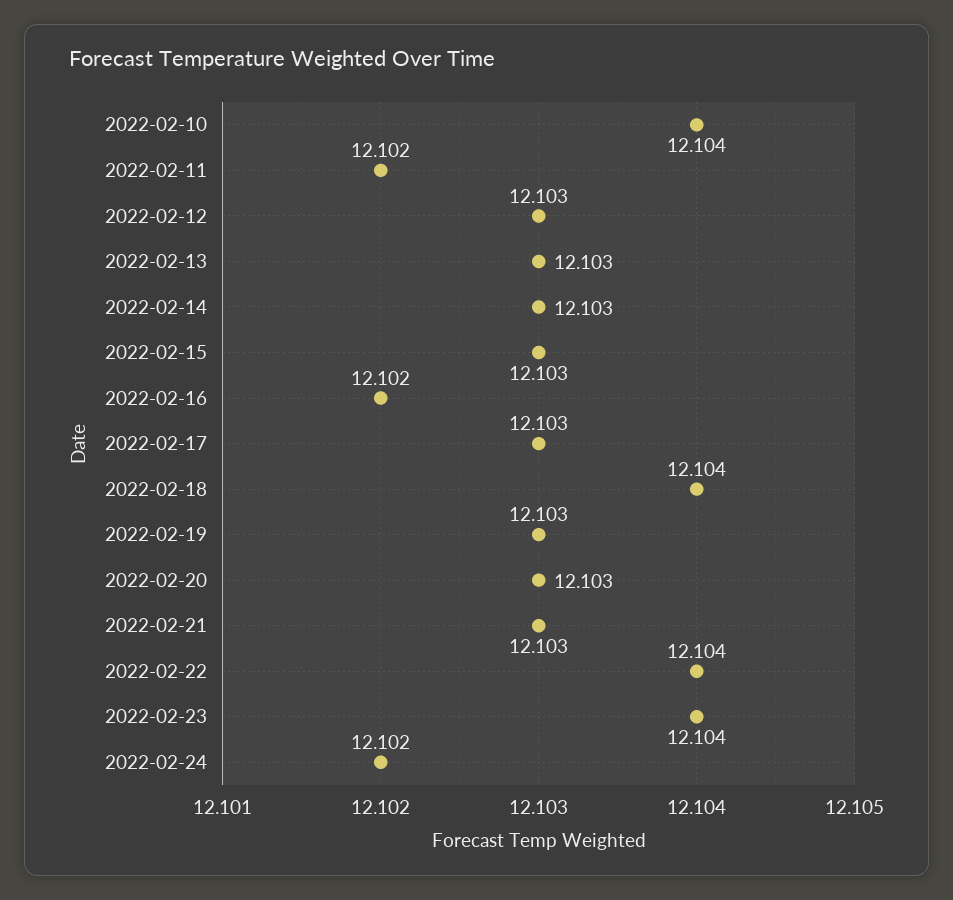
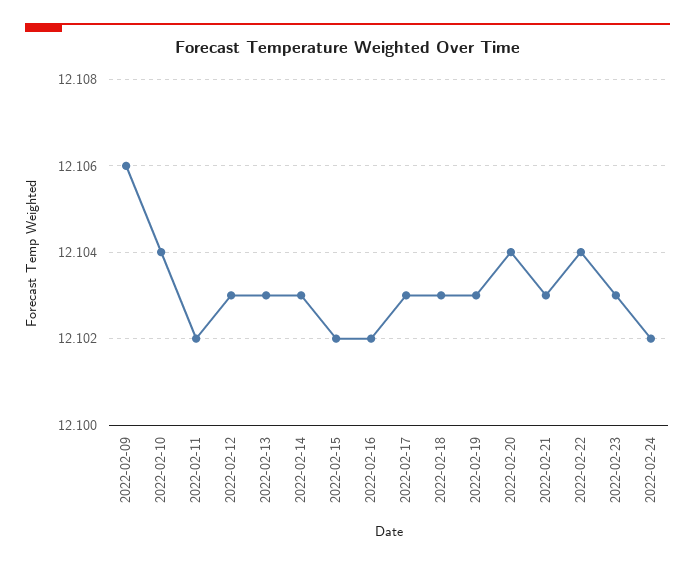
2022-02-15: 12.103 -> 12.102
2022-02-18: 12.104 -> 12.103
2022-02-20: 12.103 -> 12.104
2022-02-23: 12.104 -> 12.103
2022-02-09: none -> 12.106

